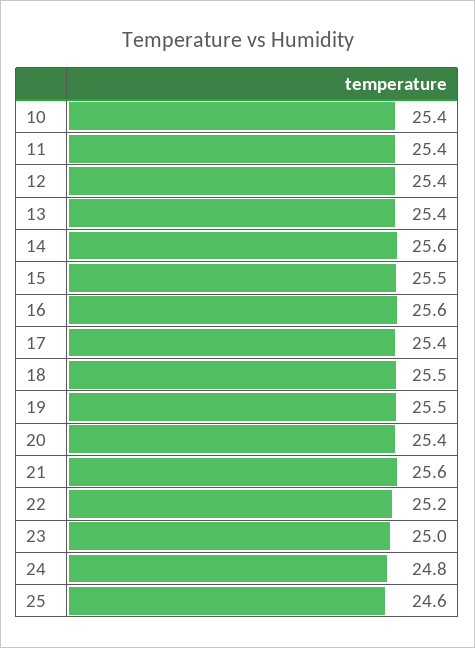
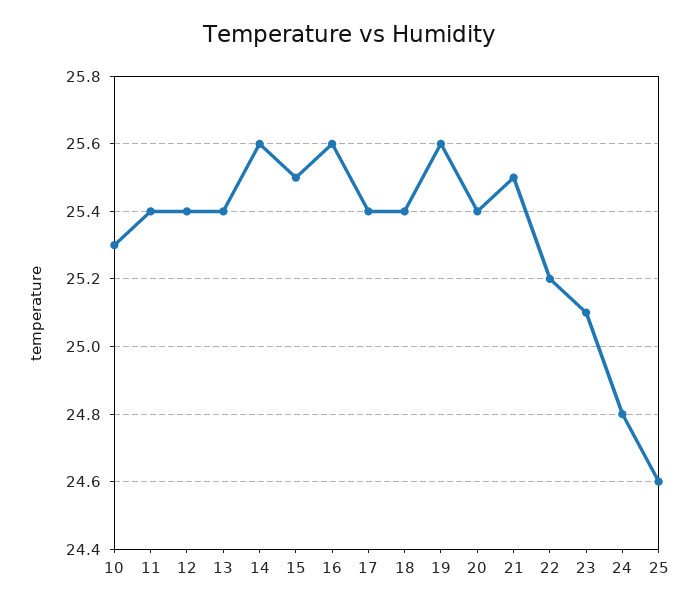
10: 25.4 -> 25.3
18: 25.5 -> 25.4
19: 25.5 -> 25.6
21: 25.6 -> 25.5
23: 25 -> 25.1

